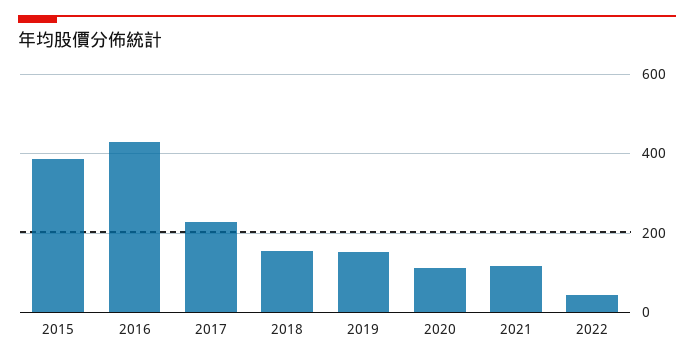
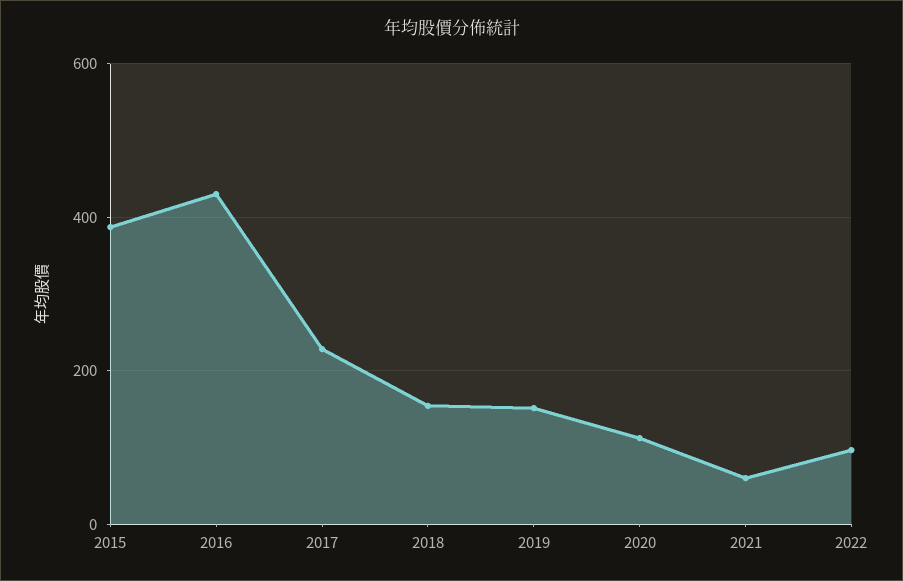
2021: 120 -> 60
2022: 40 -> 100

